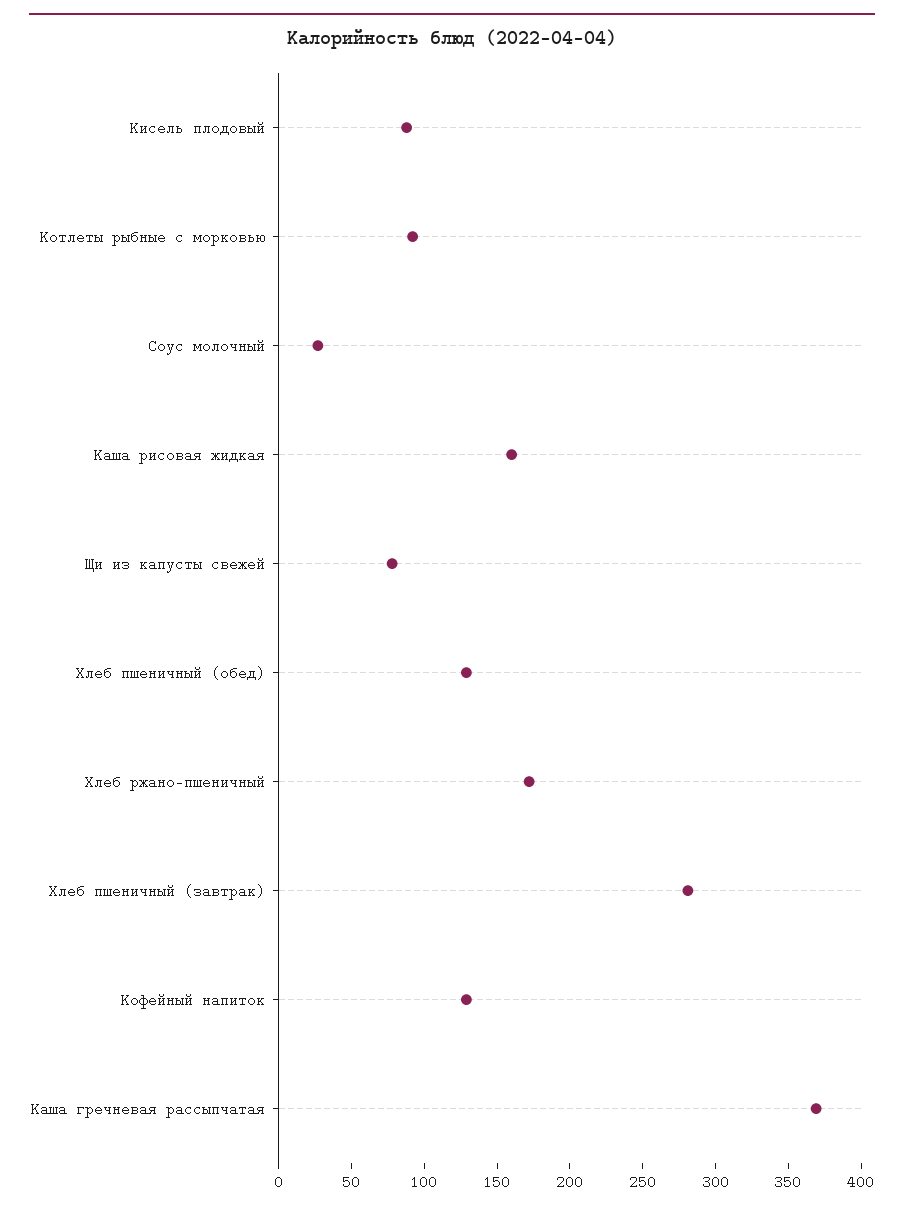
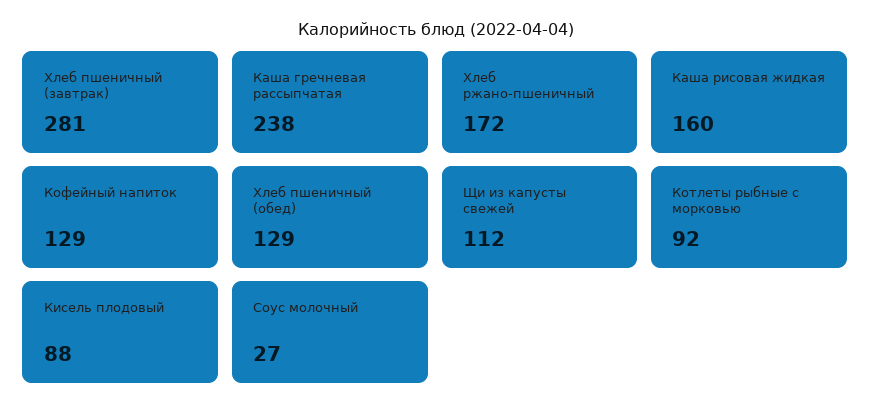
Щи из капусты свежей: 80 -> 112
Каша гречневая рассыпчатая: 370 -> 238

